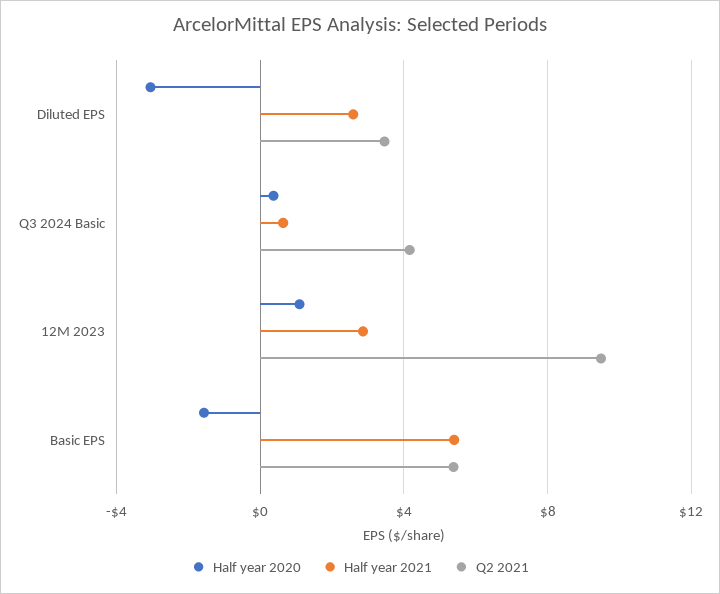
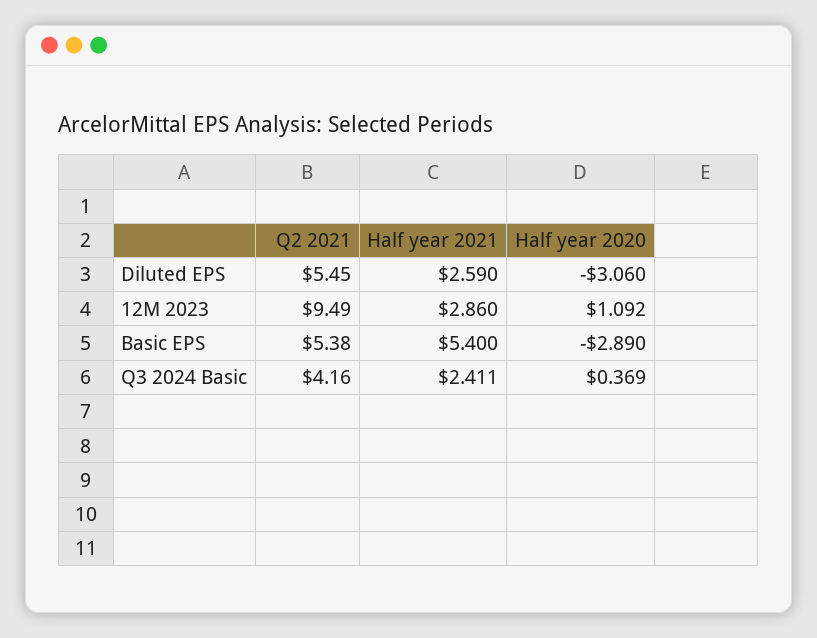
Q2 2021, Diluted EPS: 3.5 -> 5.45
Half year 2021, Q3 2024 Basic: 0.5 -> 2.411
Half year 2020, Basic EPS: -1.5 -> -2.89

